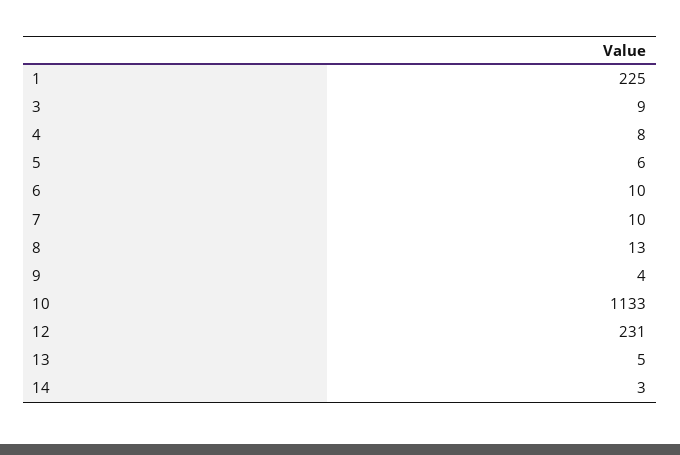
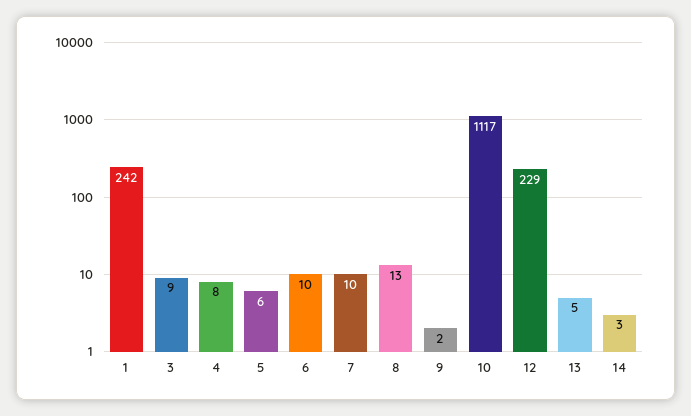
1: 225 -> 242
9: 4 -> 2
10: 1133 -> 1117
12: 231 -> 229

